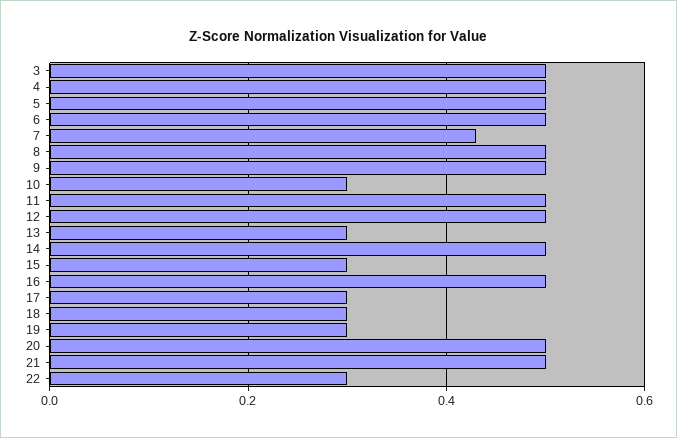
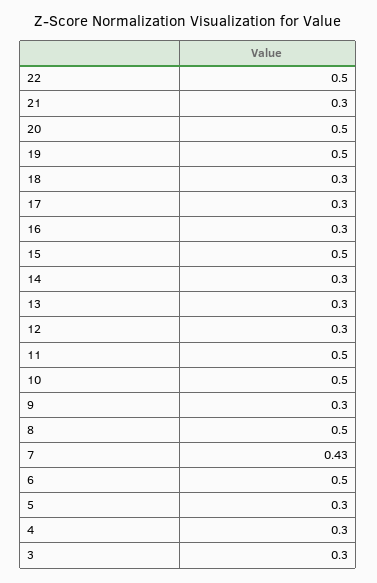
3: 0.5 -> 0.3
4: 0.5 -> 0.3
5: 0.5 -> 0.3
9: 0.5 -> 0.3
10: 0.3 -> 0.5
12: 0.5 -> 0.3
14: 0.5 -> 0.3
15: 0.3 -> 0.5
16: 0.5 -> 0.3
19: 0.3 -> 0.5
21: 0.5 -> 0.3
22: 0.3 -> 0.5

